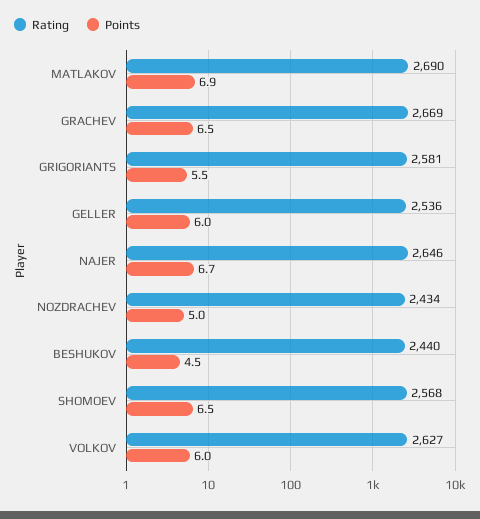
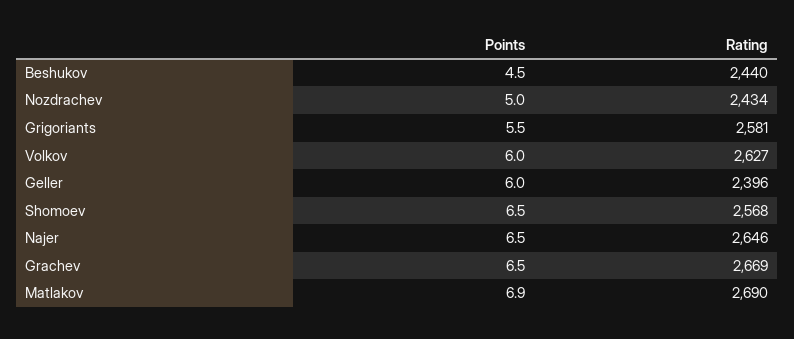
Rating, GELLER: 2536 -> 2396
Points, NAJER: 6.7 -> 6.5

